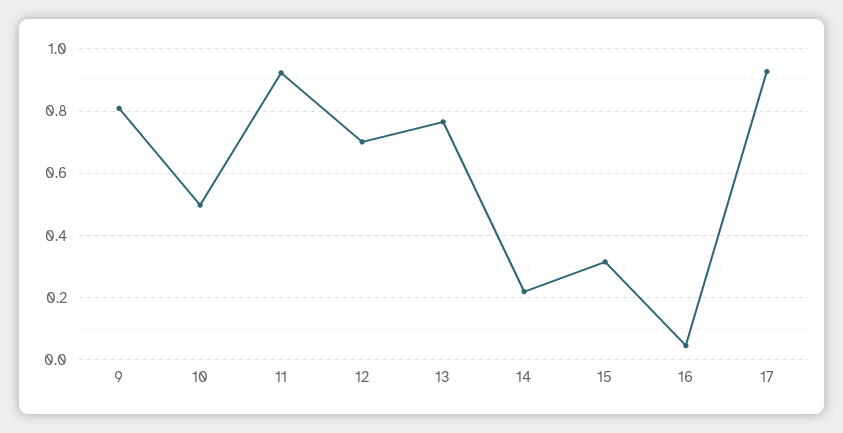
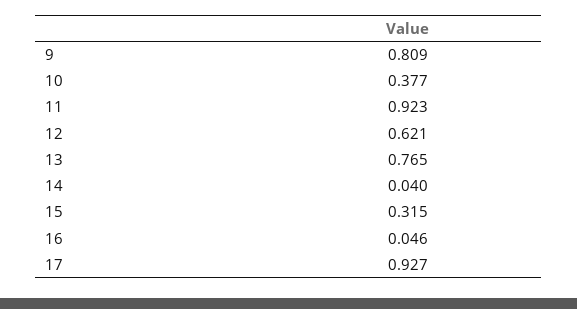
10: 0.5 -> 0.377
12: 0.7 -> 0.621
14: 0.22 -> 0.04

